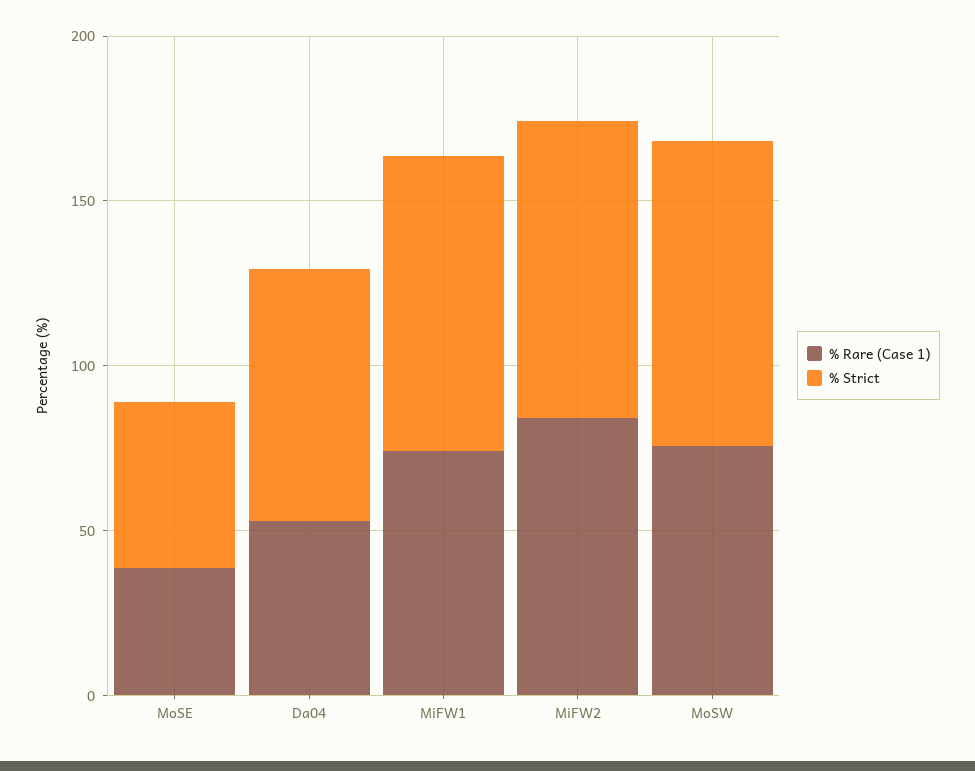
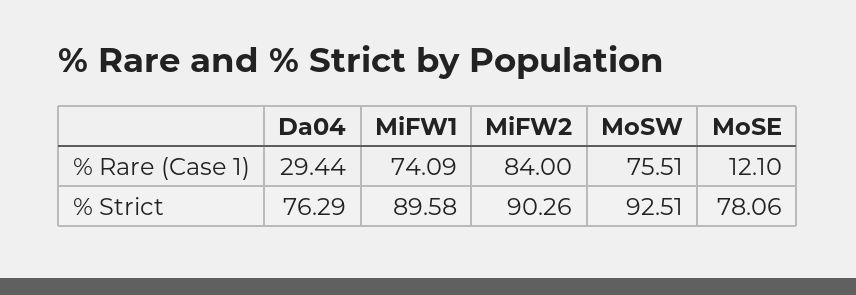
% Rare (Case 1), MoSE: 40 -> 12.1
% Strict, MoSE: 50 -> 78.06
% Rare (Case 1), Da04: 50 -> 29.44

